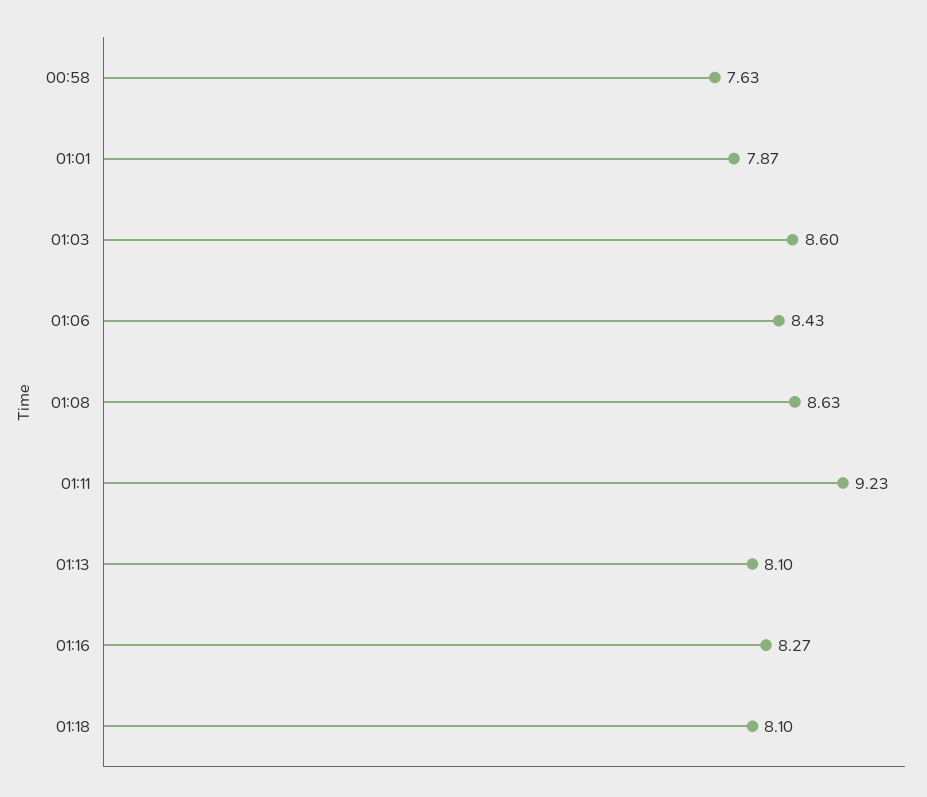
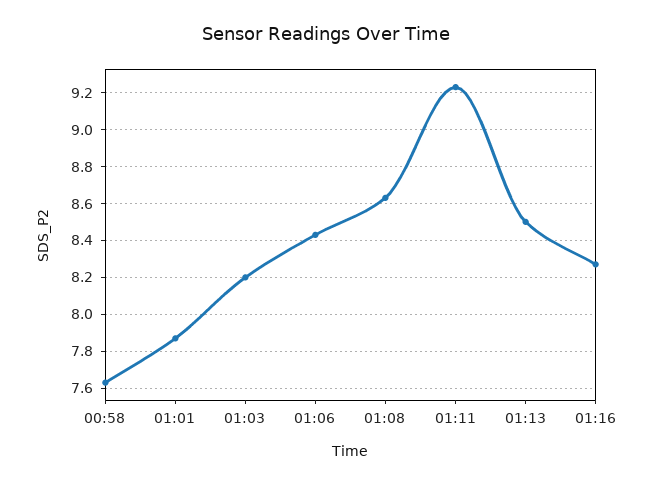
01:03: 8.6 -> 8.2
01:13: 8.1 -> 8.5
01:18: 8.1 -> none

